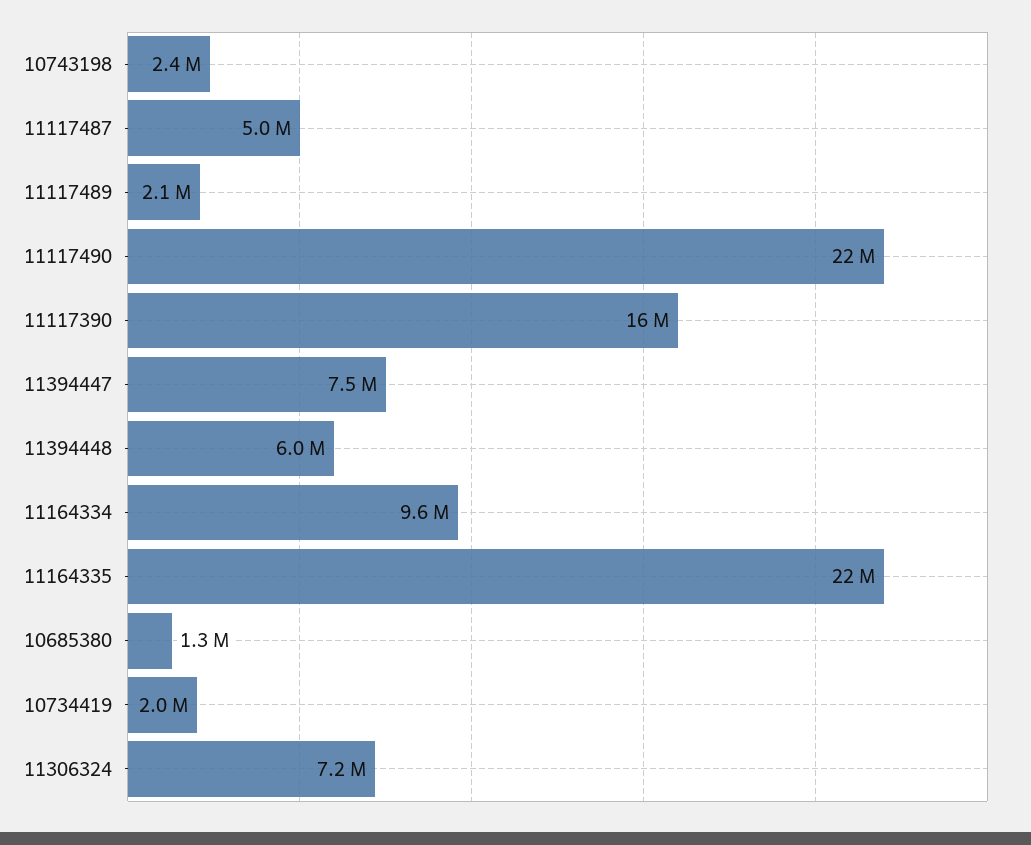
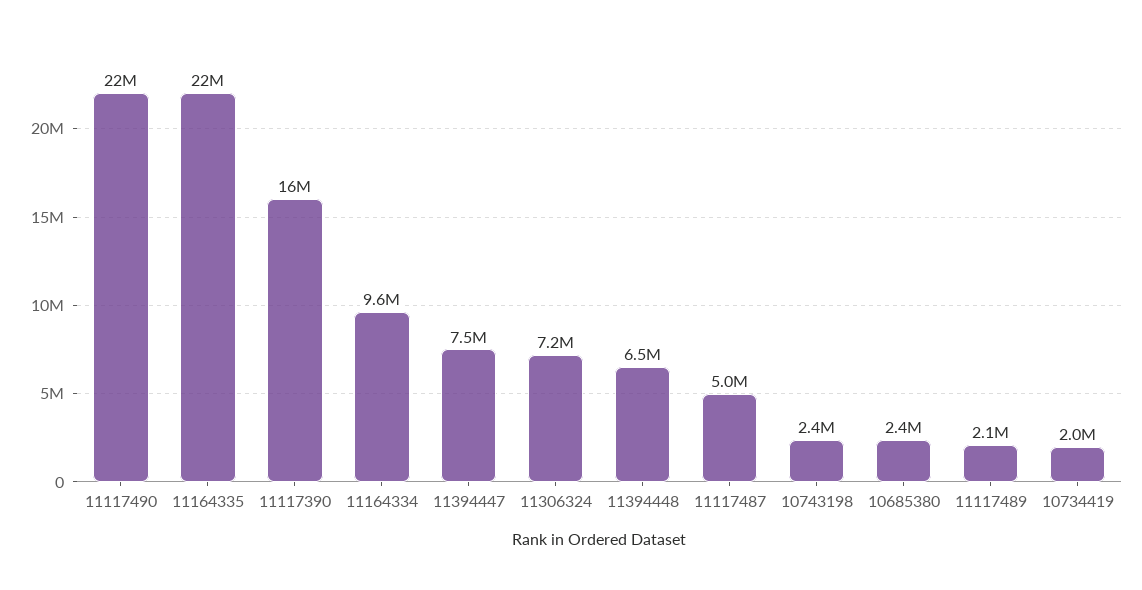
11394448: 6000000 -> 6500000
10685380: 1300000 -> 2400000

